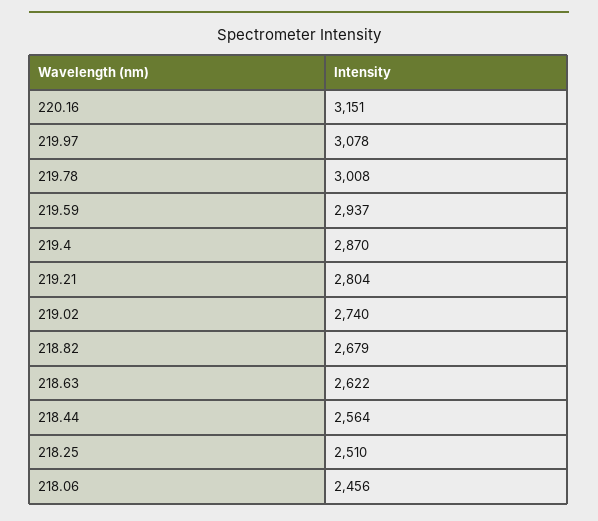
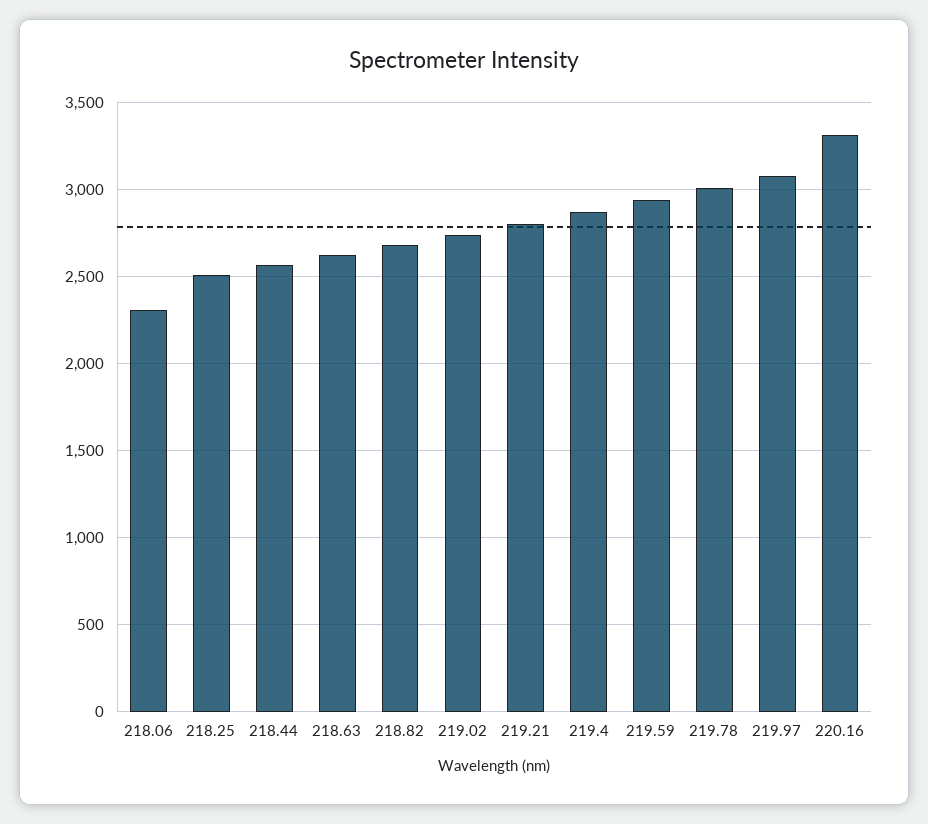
220.16: 3151 -> 3300
218.06: 2456 -> 2300

